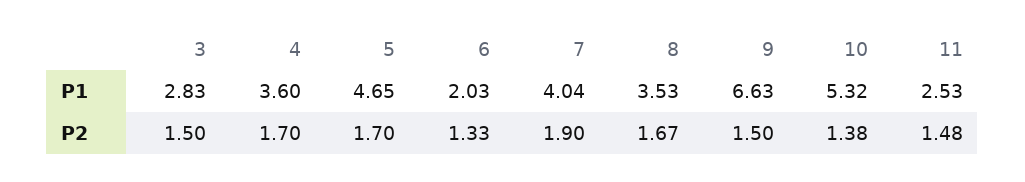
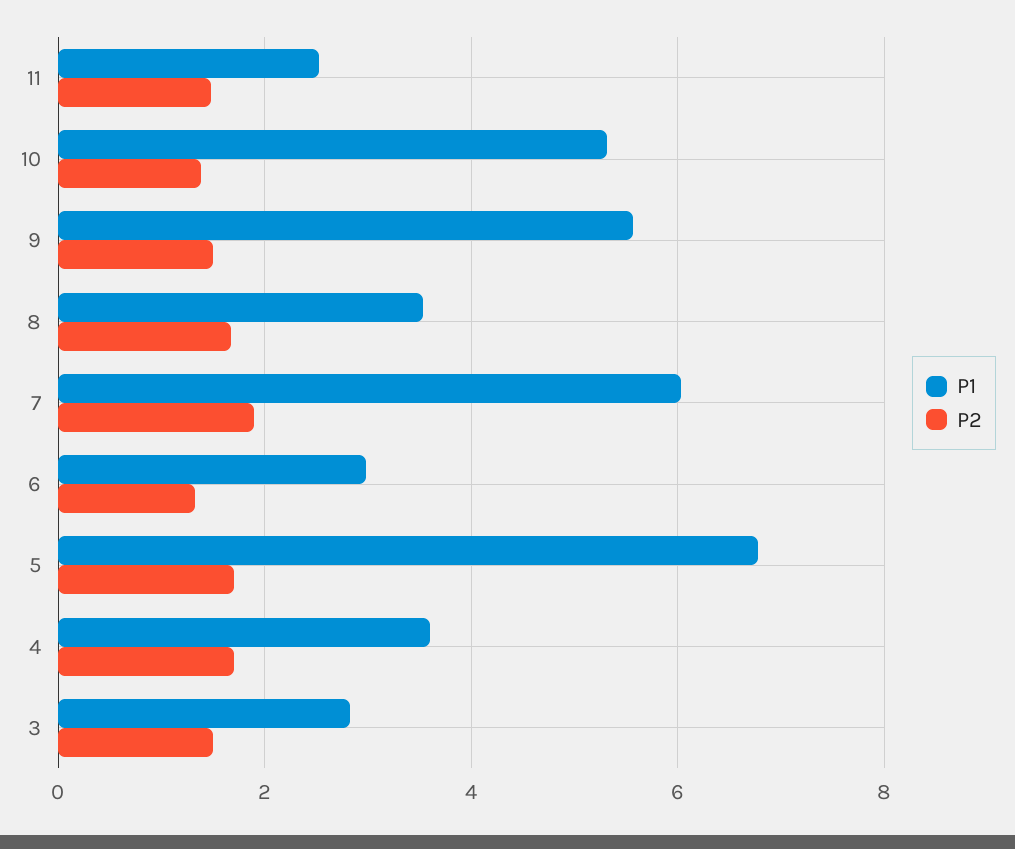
P1, 5: 4.65 -> 6.8
P1, 6: 2.03 -> 3
P1, 7: 4.04 -> 6
P1, 9: 6.63 -> 5.6

